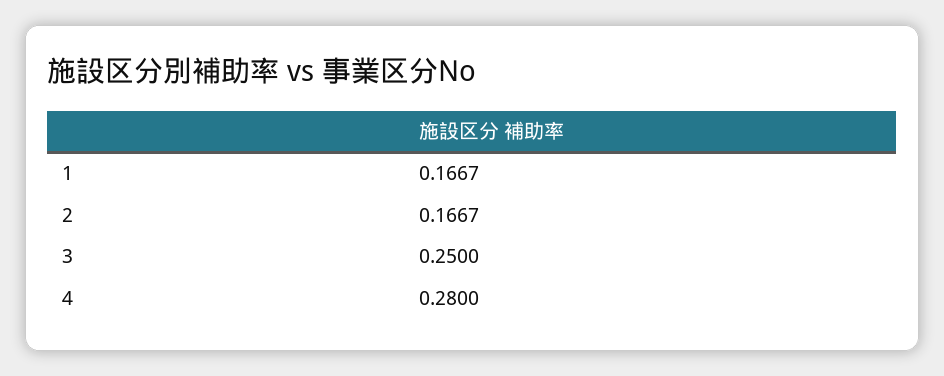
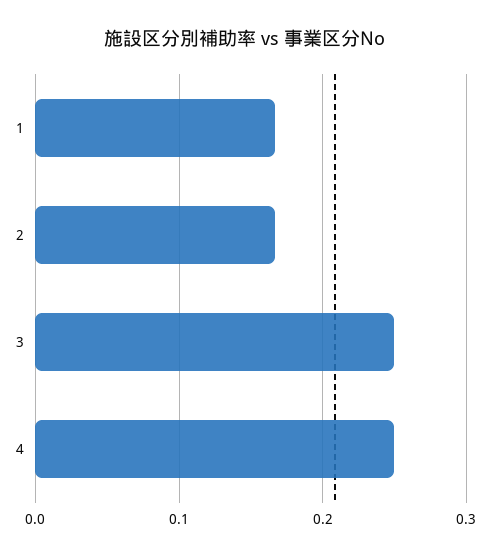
4: 0.28 -> 0.25

